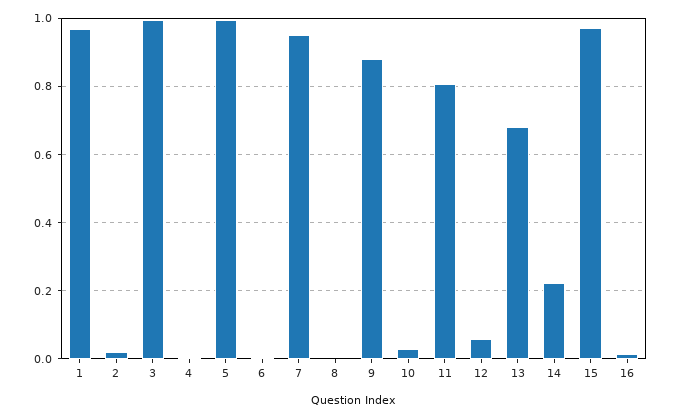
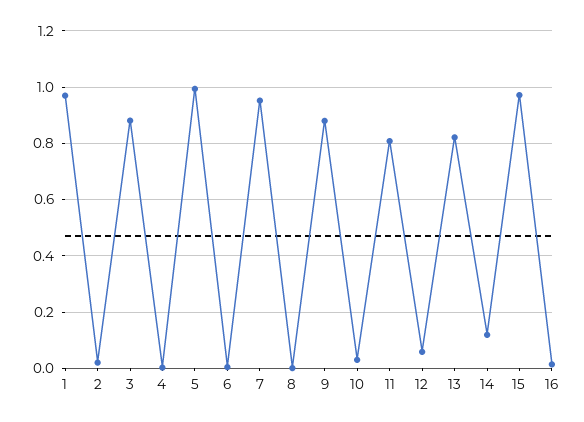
3: 1 -> 0.875
13: 0.68 -> 0.825
14: 0.22 -> 0.125

